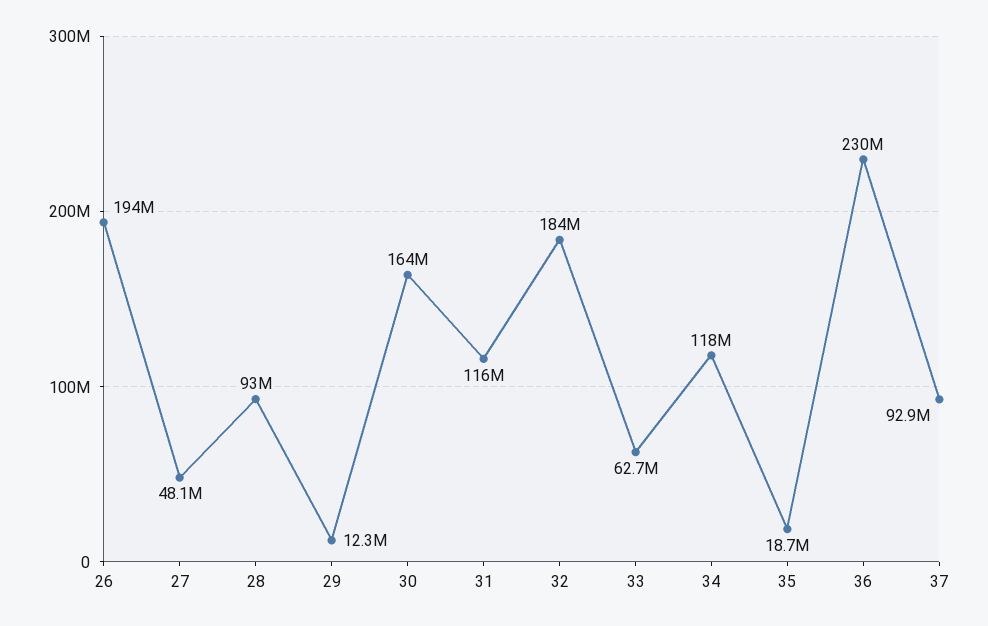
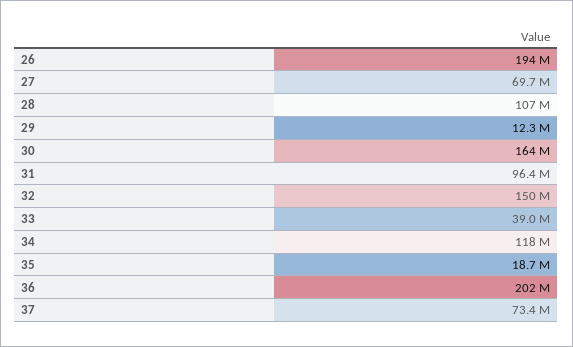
27: 48100000 -> 69700000
28: 93000000 -> 107000000
31: 116000000 -> 96400000
32: 184000000 -> 150000000
33: 62700000 -> 39000000
36: 230000000 -> 202000000
37: 92900000 -> 73400000

